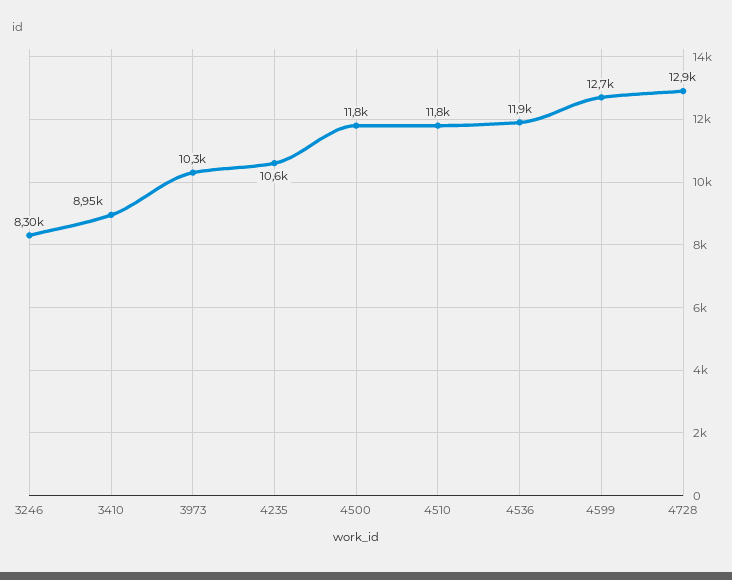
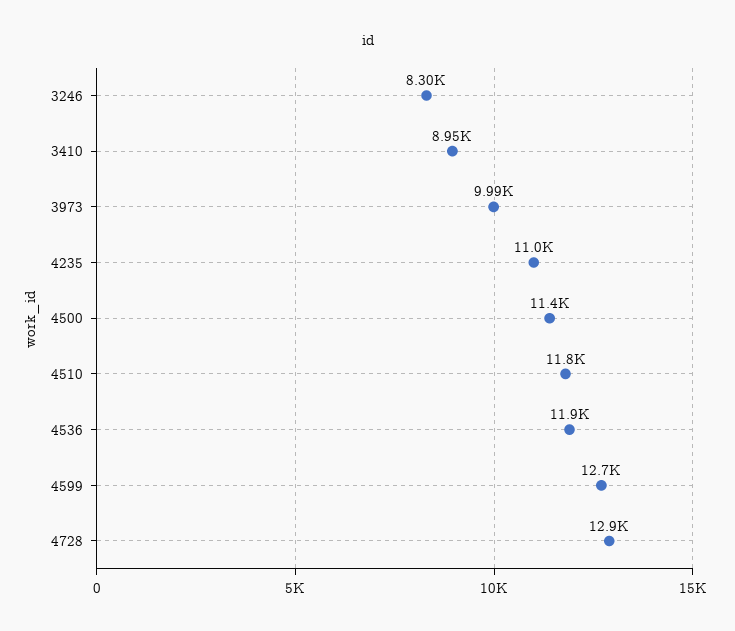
3973: 10300 -> 9990
4235: 10600 -> 11000
4500: 11800 -> 11400

